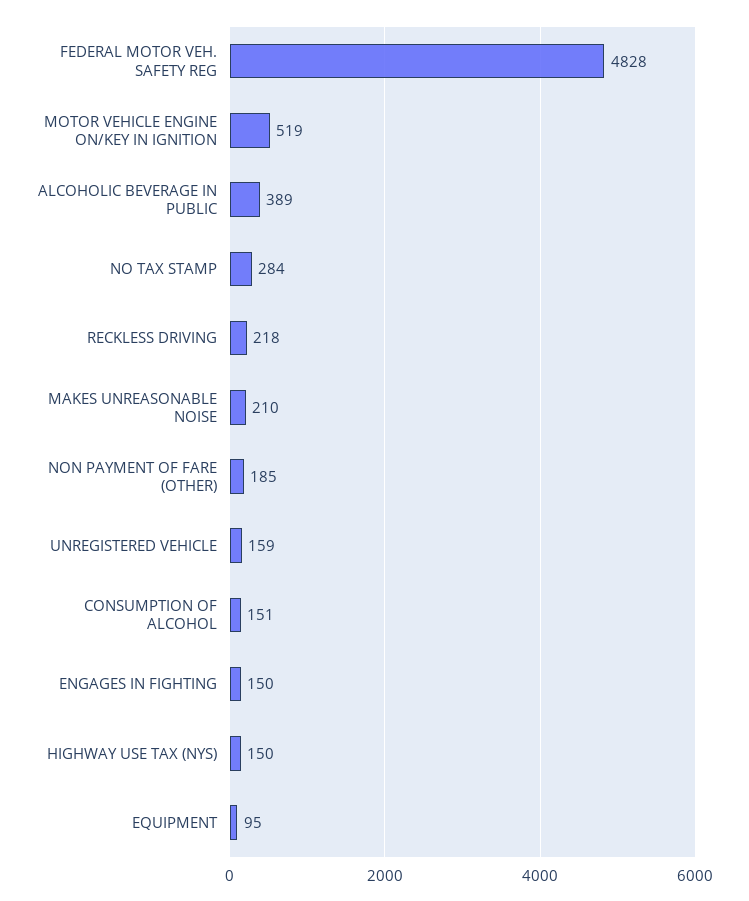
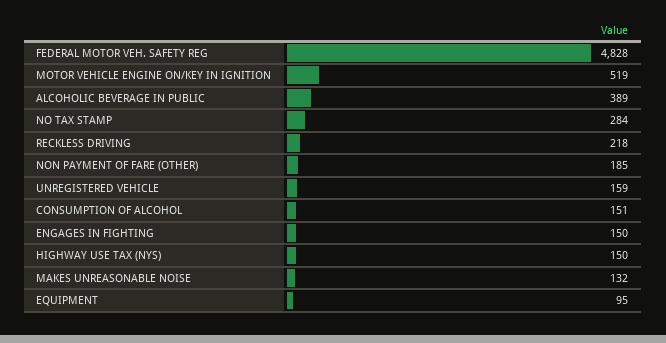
MAKES UNREASONABLE NOISE: 210 -> 132

